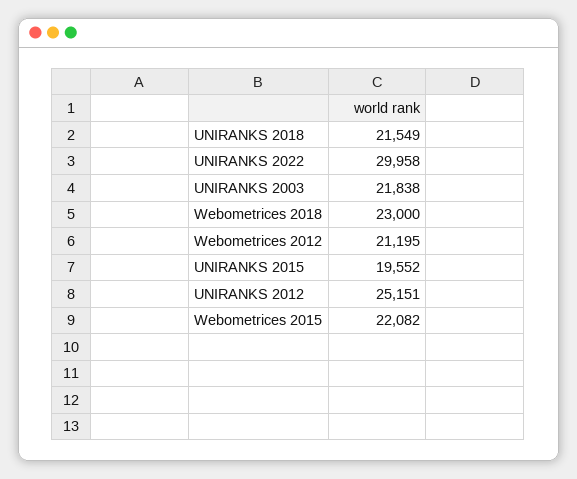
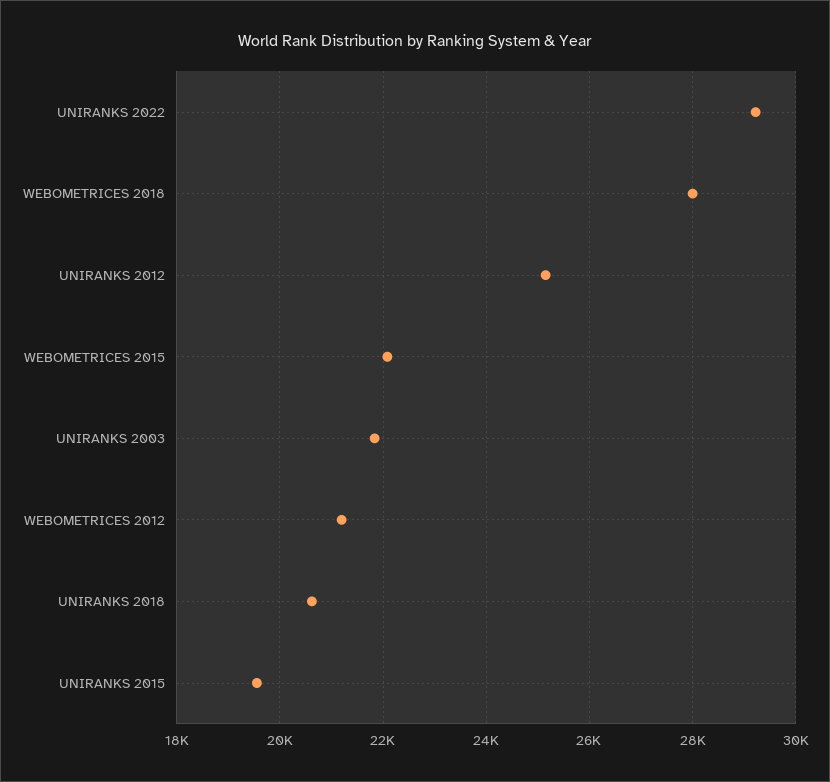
UNIRANKS 2018: 21549 -> 20600
UNIRANKS 2022: 29958 -> 29200
Webometrices 2018: 23000 -> 28000

